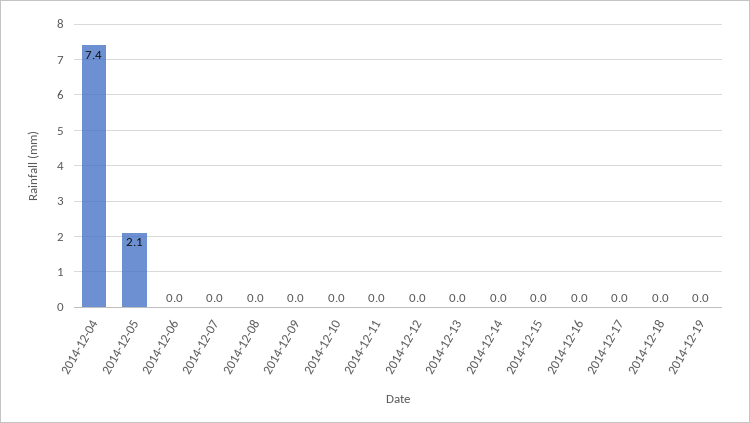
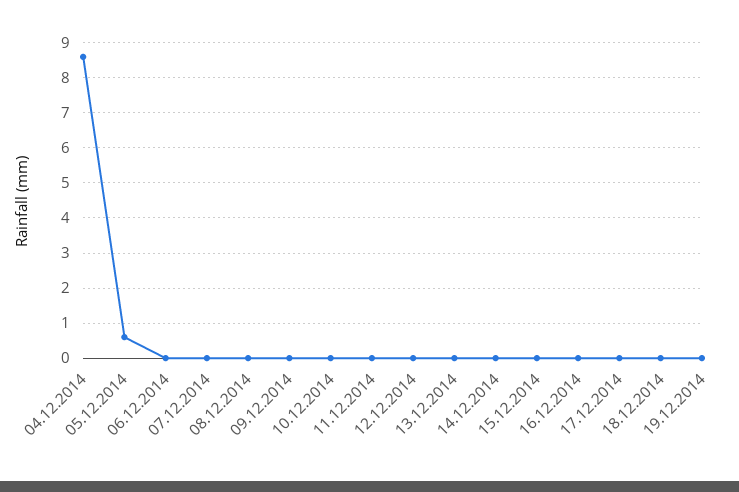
2014-12-04: 7.4 -> 8.5
2014-12-05: 2.1 -> 0.5

